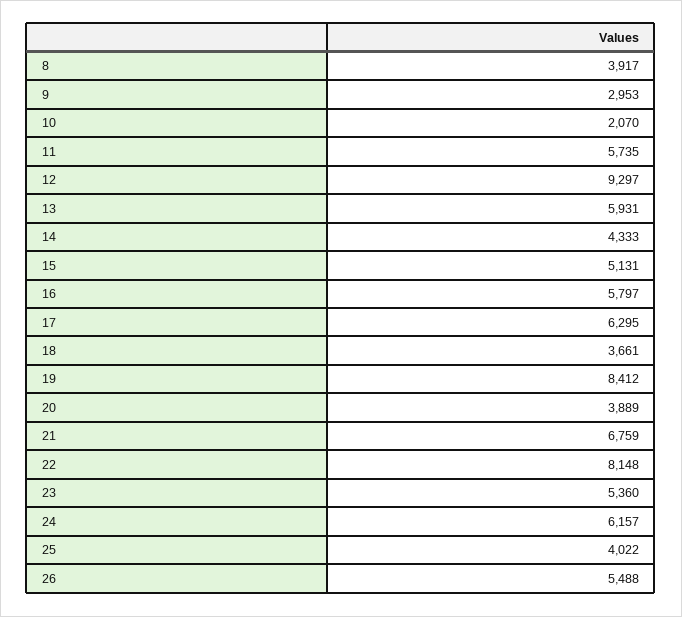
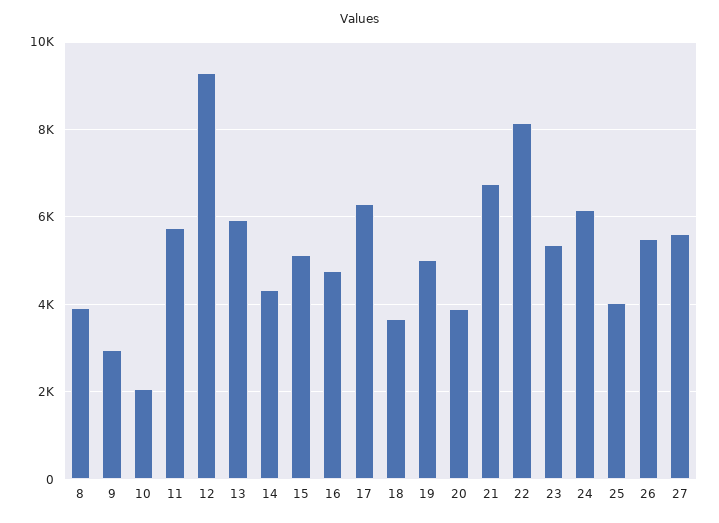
16: 5797 -> 4800
19: 8412 -> 5000
27: none -> 5600

